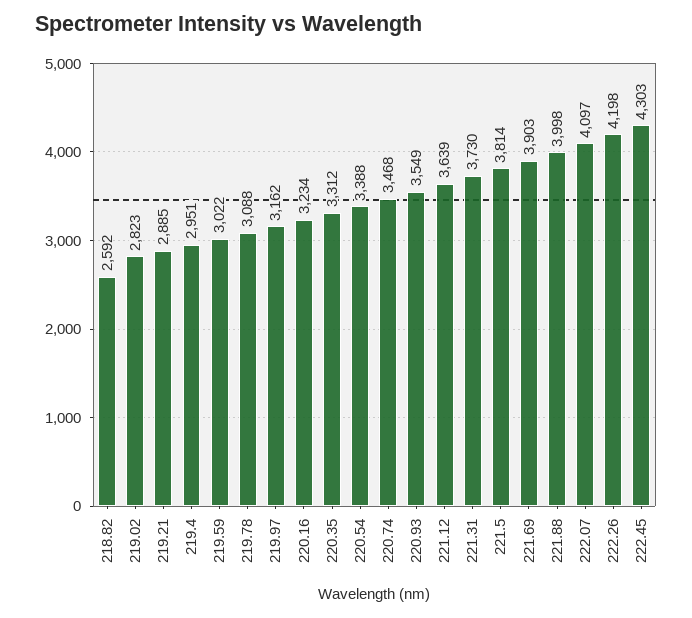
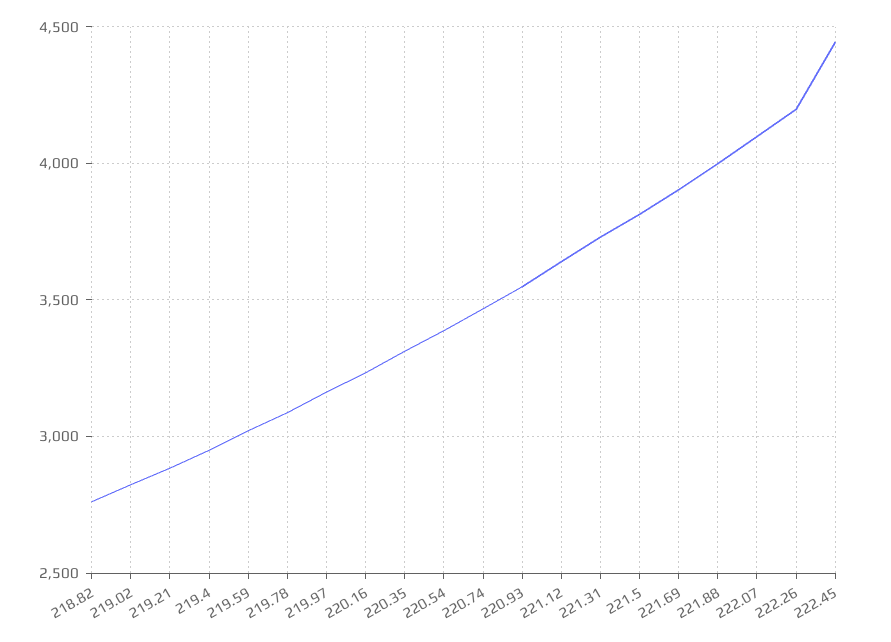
218.82: 2592 -> 2750
222.45: 4303 -> 4450

